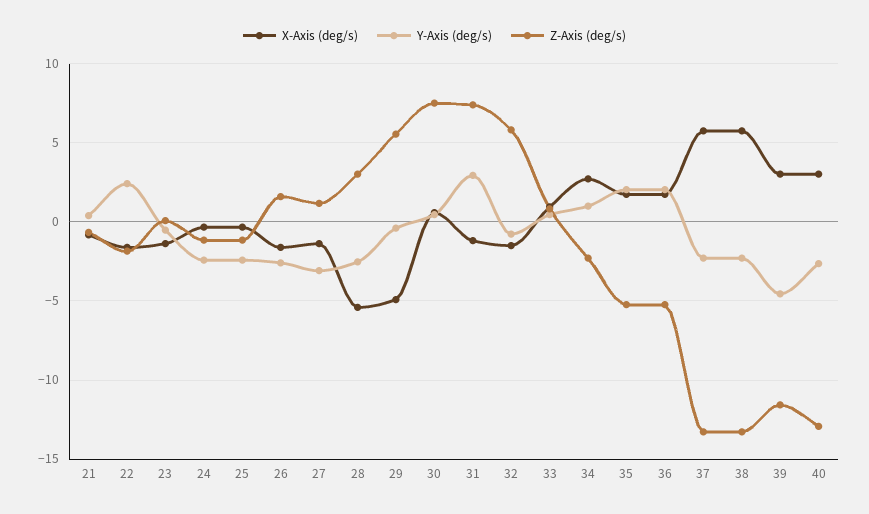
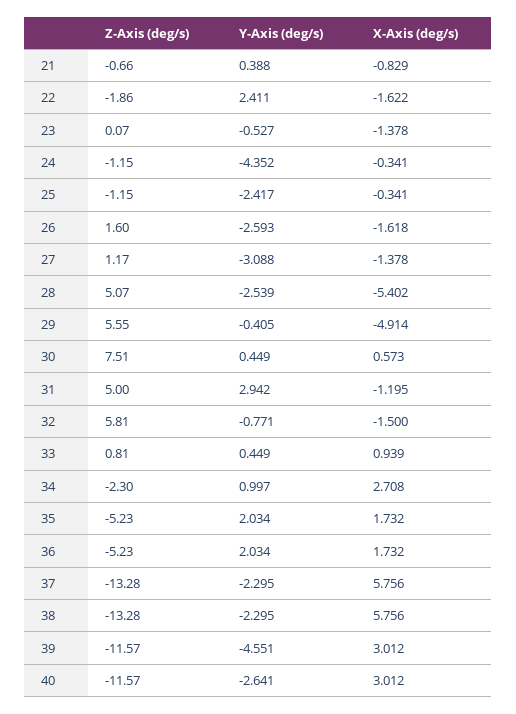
Y-Axis (deg/s), 24: -2.5 -> -4.352
Z-Axis (deg/s), 28: 3 -> 5.07
Z-Axis (deg/s), 31: 7.5 -> 5
Z-Axis (deg/s), 40: -13 -> -11.57

